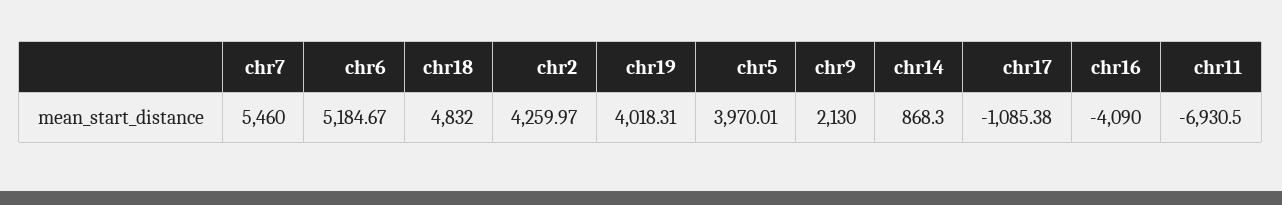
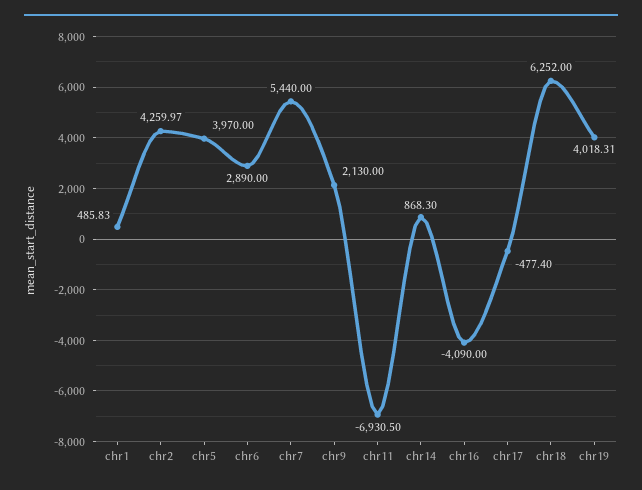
chr7: 5460 -> 5440
chr6: 5184.67 -> 2890
chr18: 4832 -> 6252
chr5: 3970.01 -> 3970
chr17: -1085.38 -> -477.4
chr1: none -> 485.83

